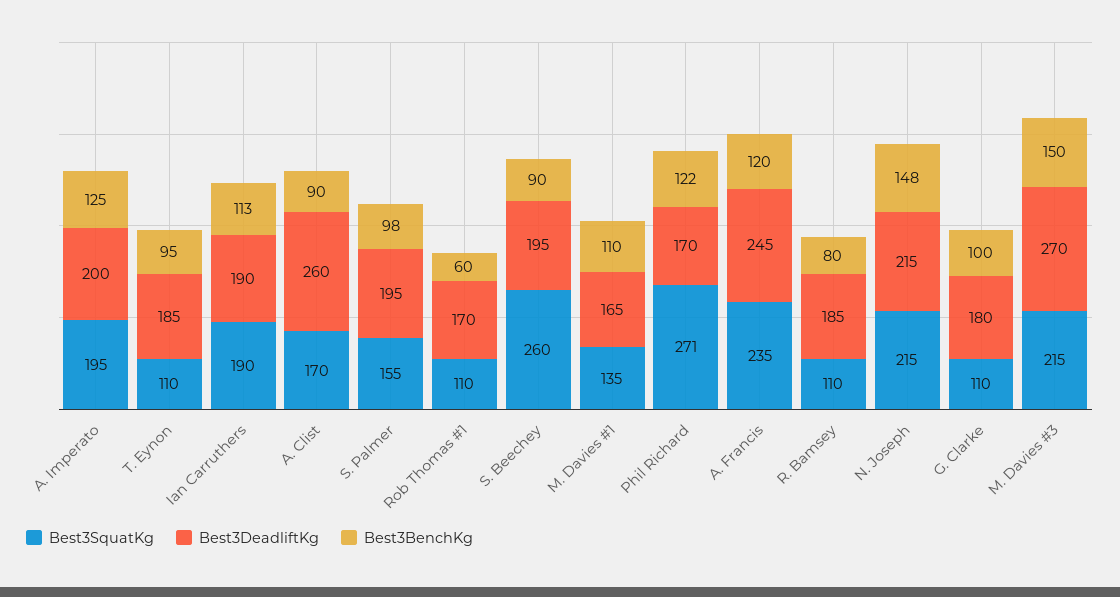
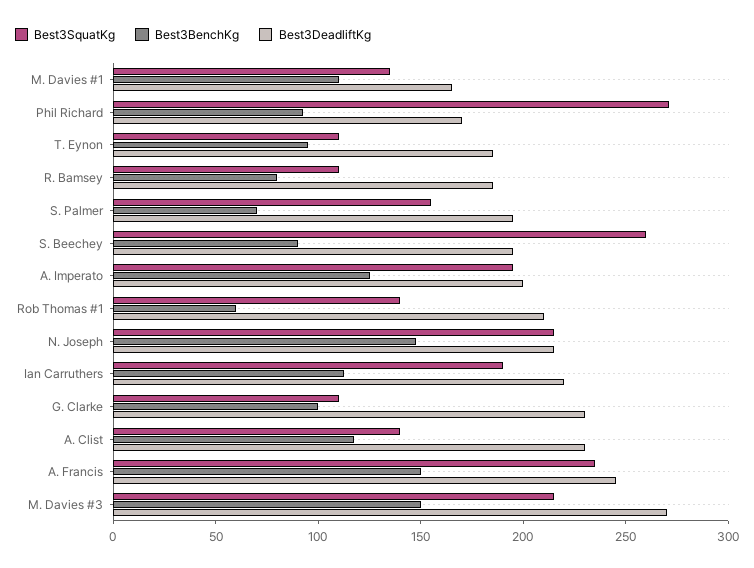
Best3DeadliftKg, Ian Carruthers: 190 -> 220
Best3SquatKg, A. Clist: 170 -> 140
Best3DeadliftKg, A. Clist: 260 -> 230
Best3BenchKg, A. Clist: 90 -> 120
Best3BenchKg, S. Palmer: 98 -> 70
Best3SquatKg, Rob Thomas #1: 110 -> 140
Best3DeadliftKg, Rob Thomas #1: 170 -> 210
Best3BenchKg, Phil Richard: 122 -> 90
Best3BenchKg, A. Francis: 120 -> 150
Best3DeadliftKg, G. Clarke: 180 -> 230

